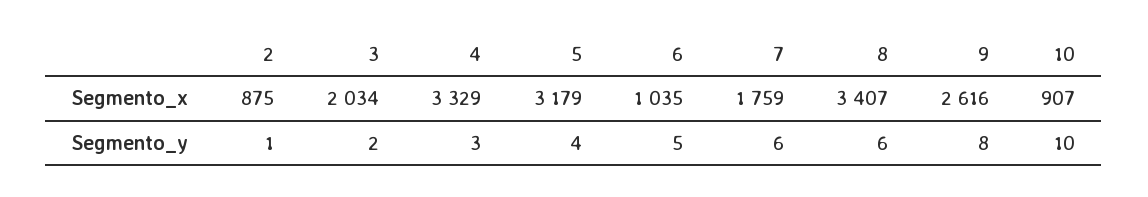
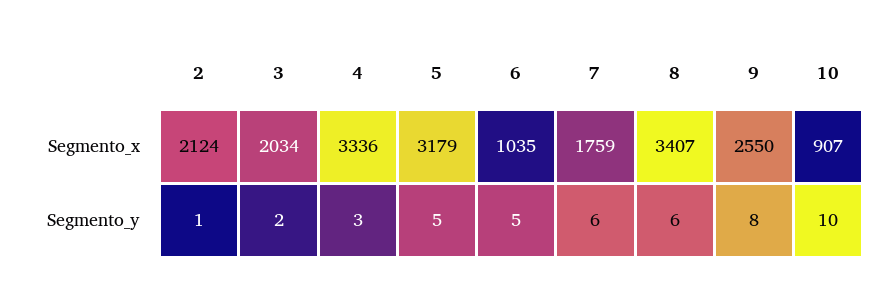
2, Segmento_x: 875 -> 2124
4, Segmento_x: 3329 -> 3336
9, Segmento_x: 2616 -> 2550
5, Segmento_y: 4 -> 5

